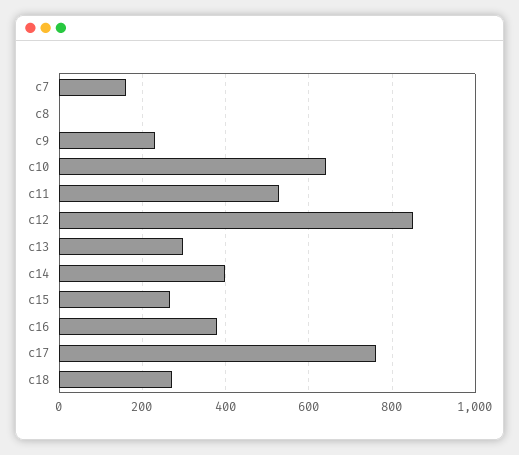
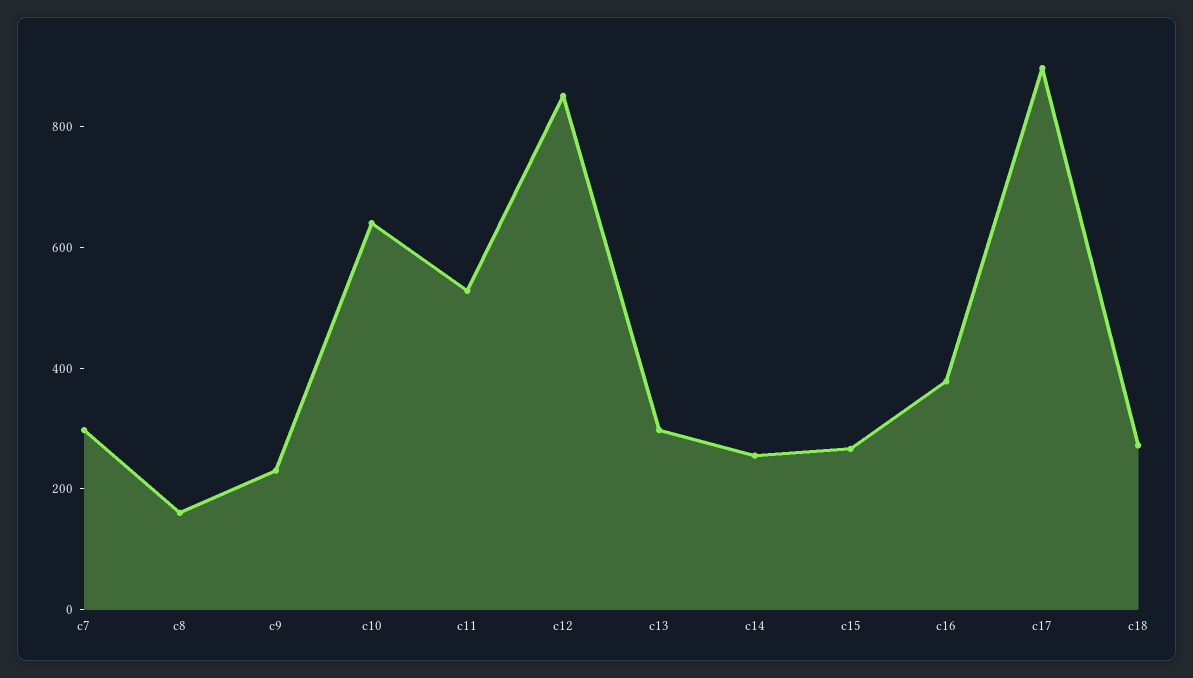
c7: 160 -> 300
c8: 0 -> 150
c14: 400 -> 250
c17: 760 -> 900

